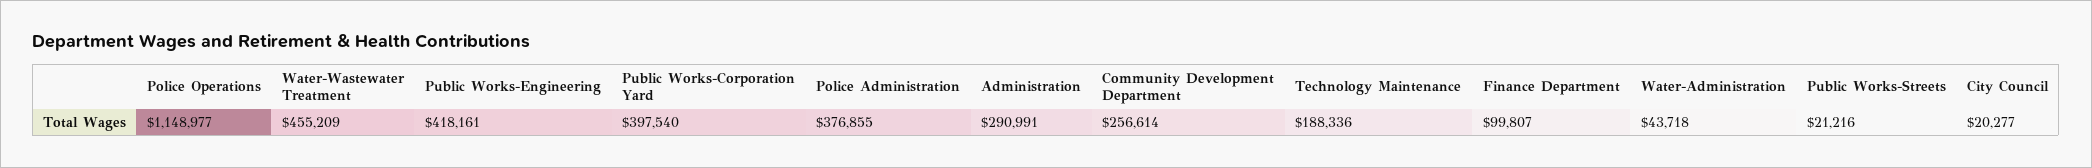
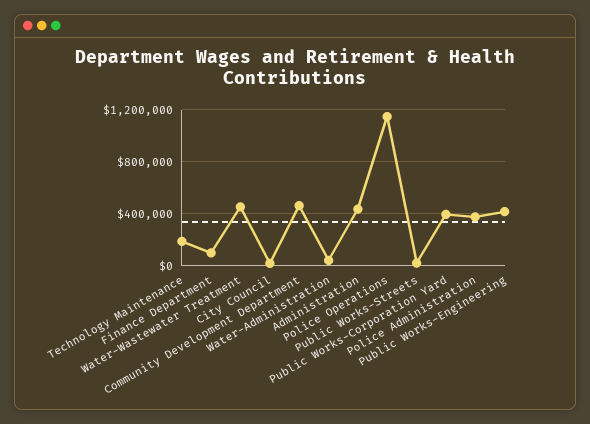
Administration: 290991 -> 450000
Community Development Department: 256614 -> 450000

